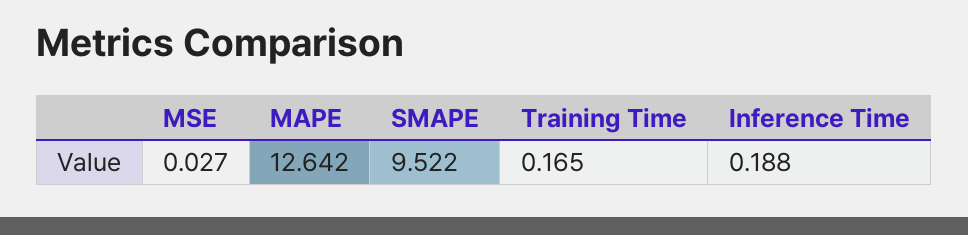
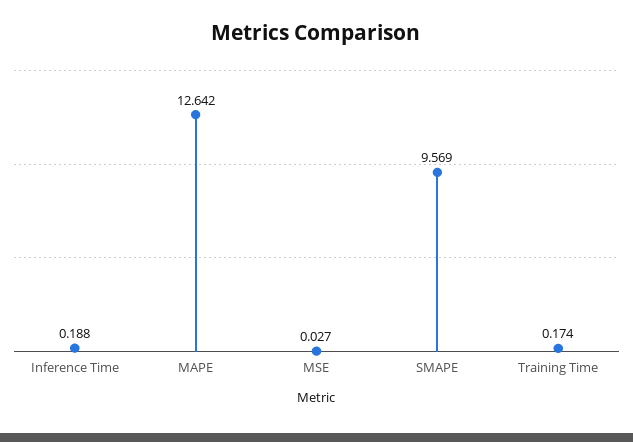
SMAPE: 9.522 -> 9.569
Training Time: 0.165 -> 0.174

